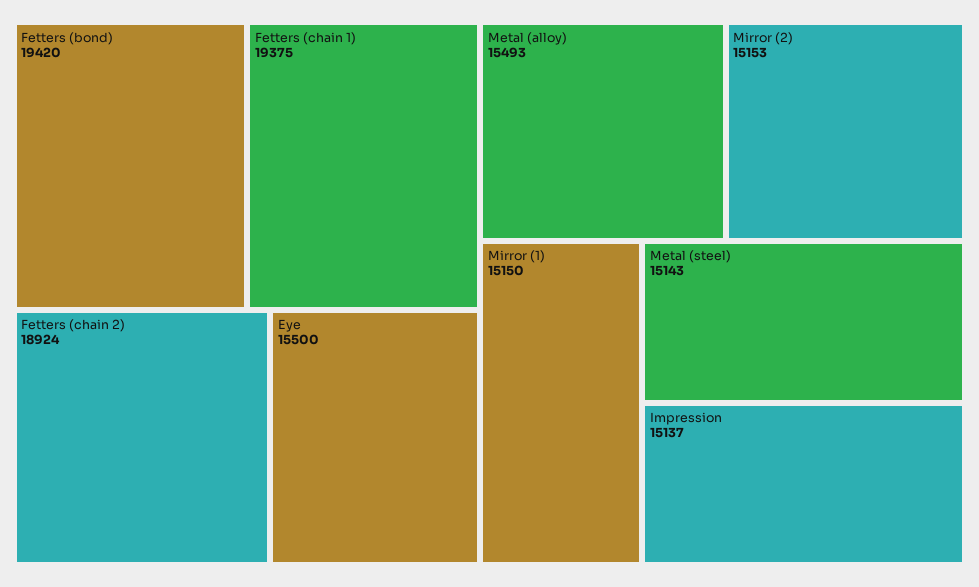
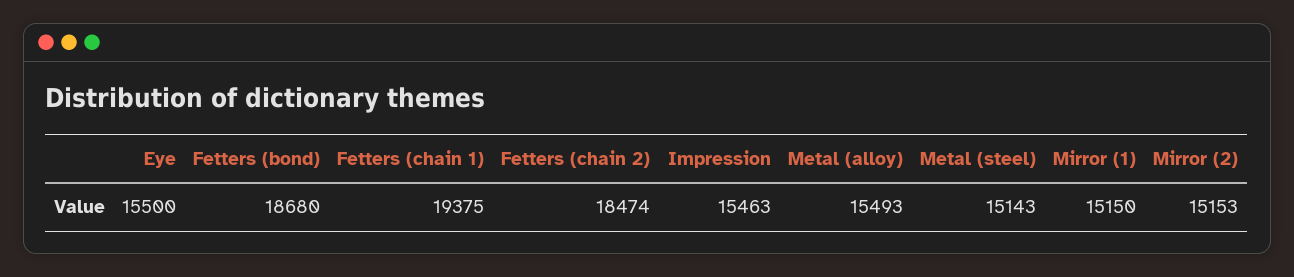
Fetters (bond): 19420 -> 18680
Fetters (chain 2): 18924 -> 18474
Impression: 15137 -> 15463

